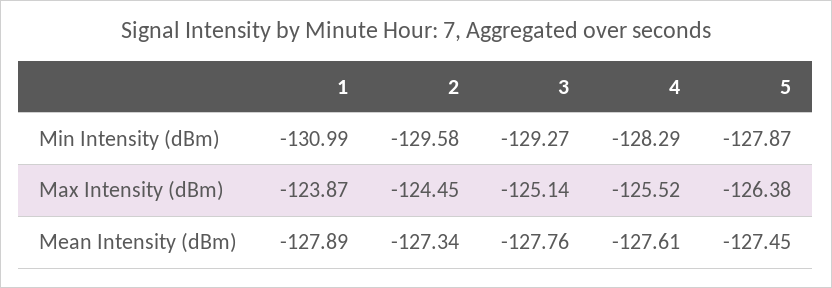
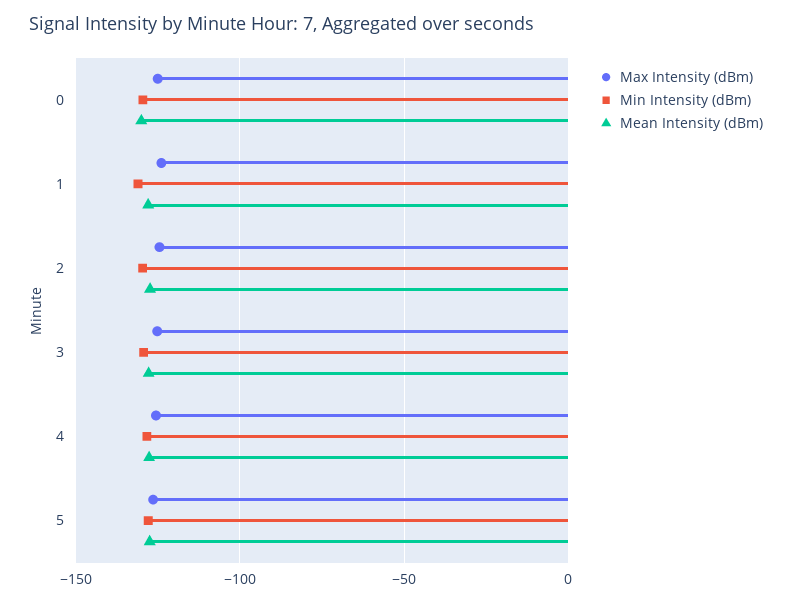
Max Intensity (dBm), 0: none -> -125
Min Intensity (dBm), 0: none -> -130
Mean Intensity (dBm), 0: none -> -130

